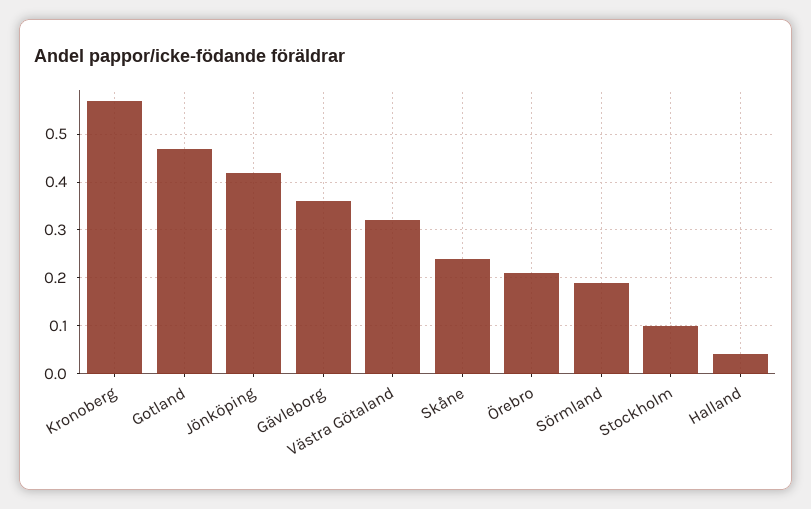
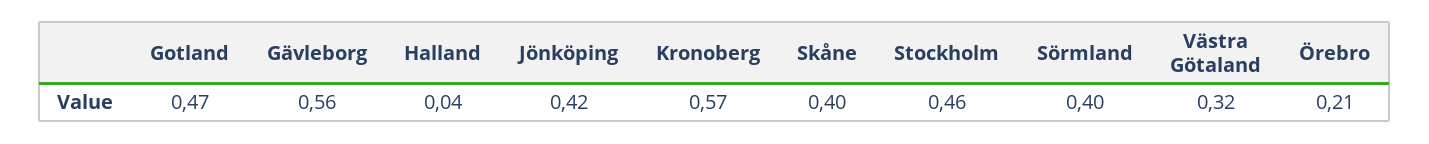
Gävleborg: 0.35 -> 0.56
Skåne: 0.25 -> 0.4
Sörmland: 0.2 -> 0.4
Stockholm: 0.1 -> 0.46

